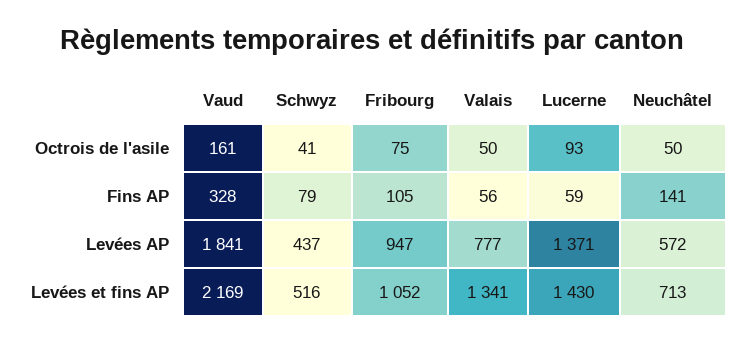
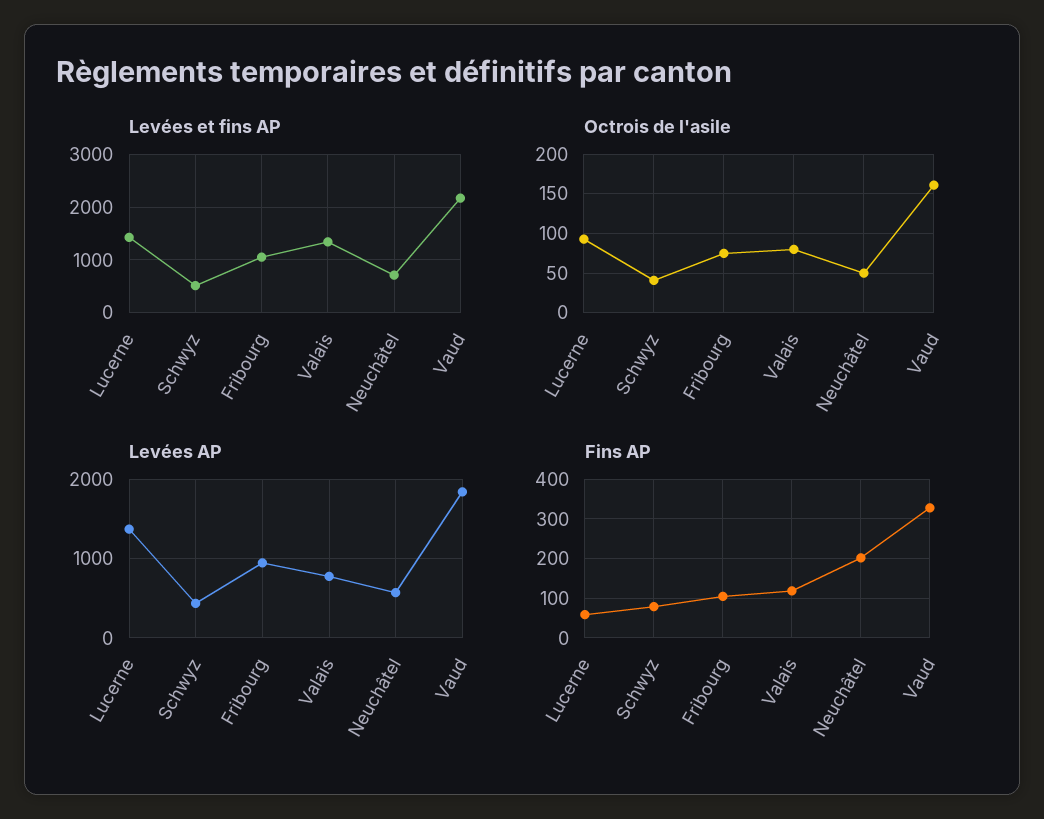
Octrois de l'asile, Valais: 50 -> 80
Fins AP, Valais: 56 -> 120
Fins AP, Neuchâtel: 141 -> 200

